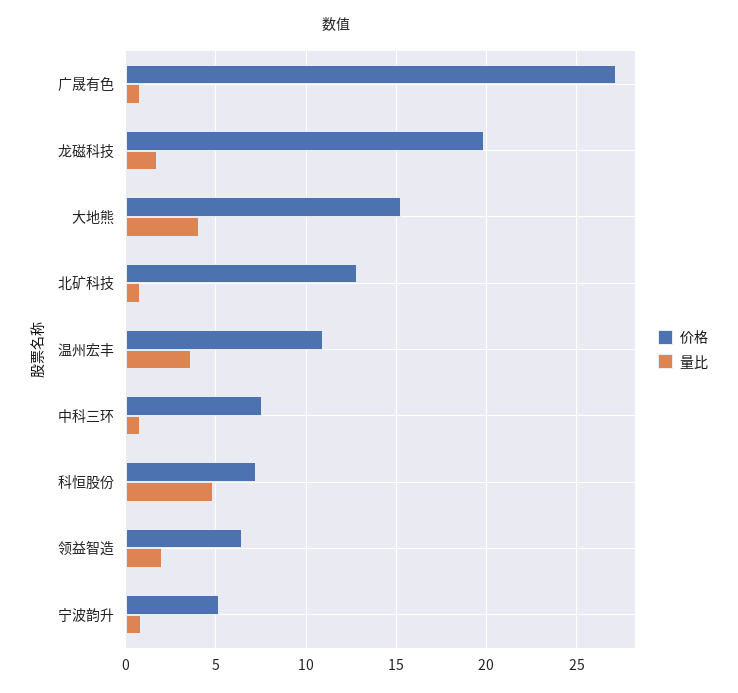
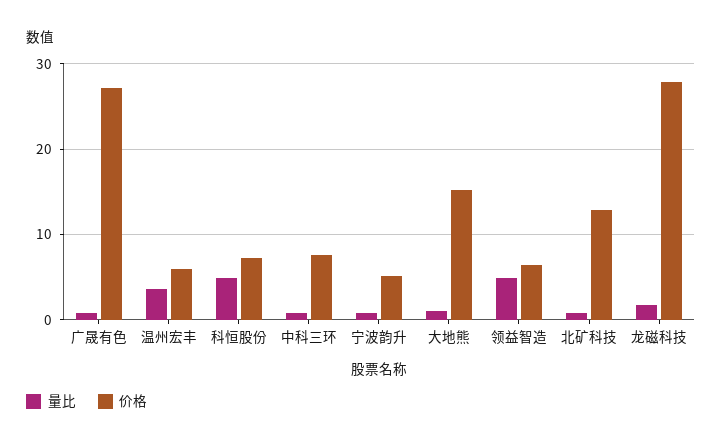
价格, 龙磁科技: 20 -> 28
量比, 大地熊: 4 -> 1
价格, 温州宏丰: 11 -> 6
量比, 领益智造: 2 -> 5

